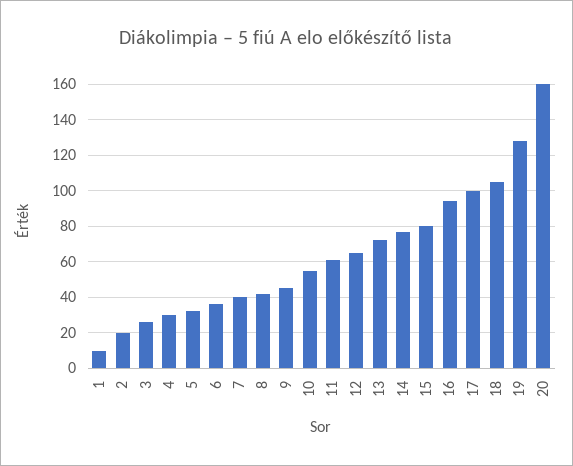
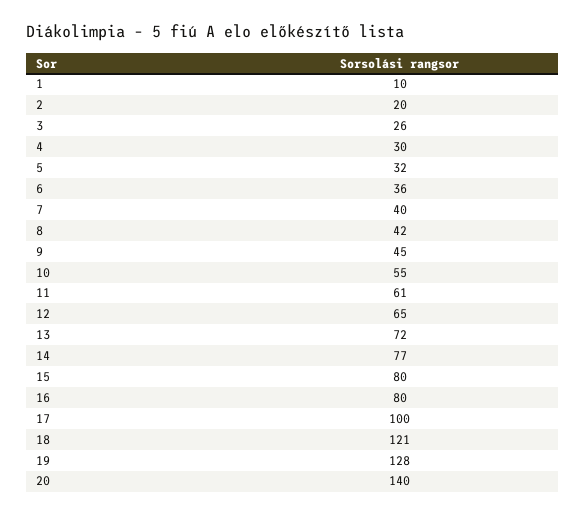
16: 95 -> 80
18: 105 -> 121
20: 160 -> 140

